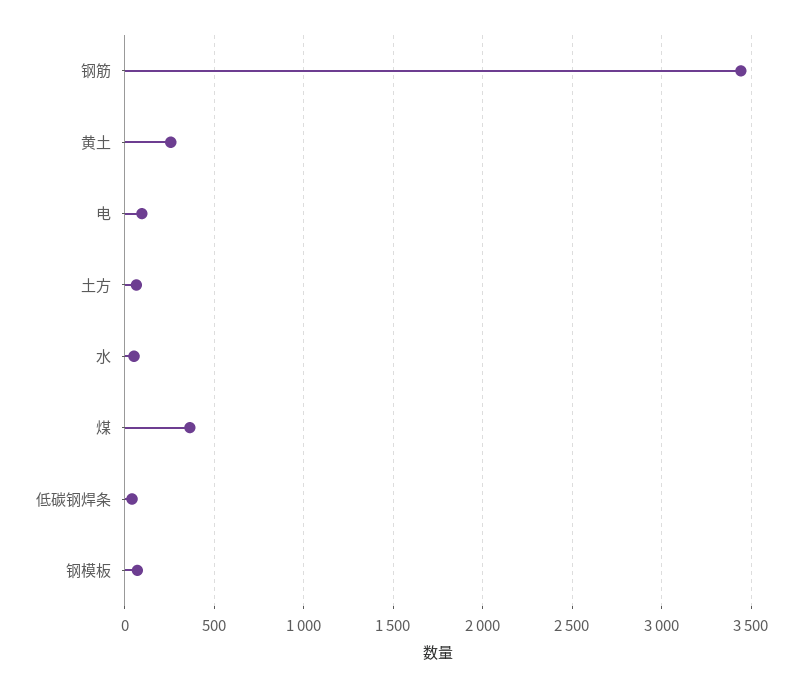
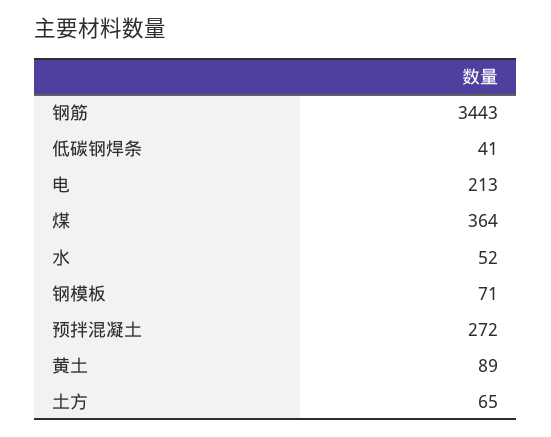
黄土: 250 -> 89
电: 100 -> 213
预拌混凝土: none -> 272

